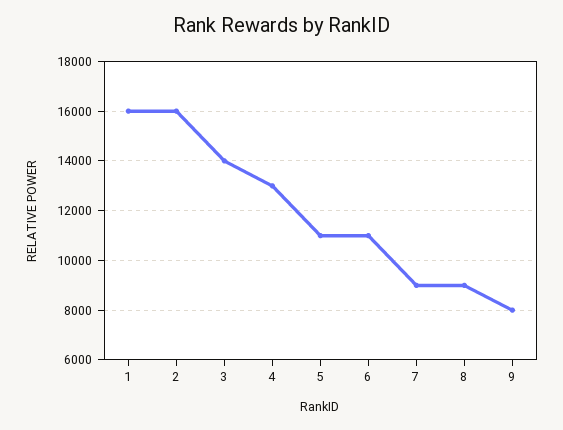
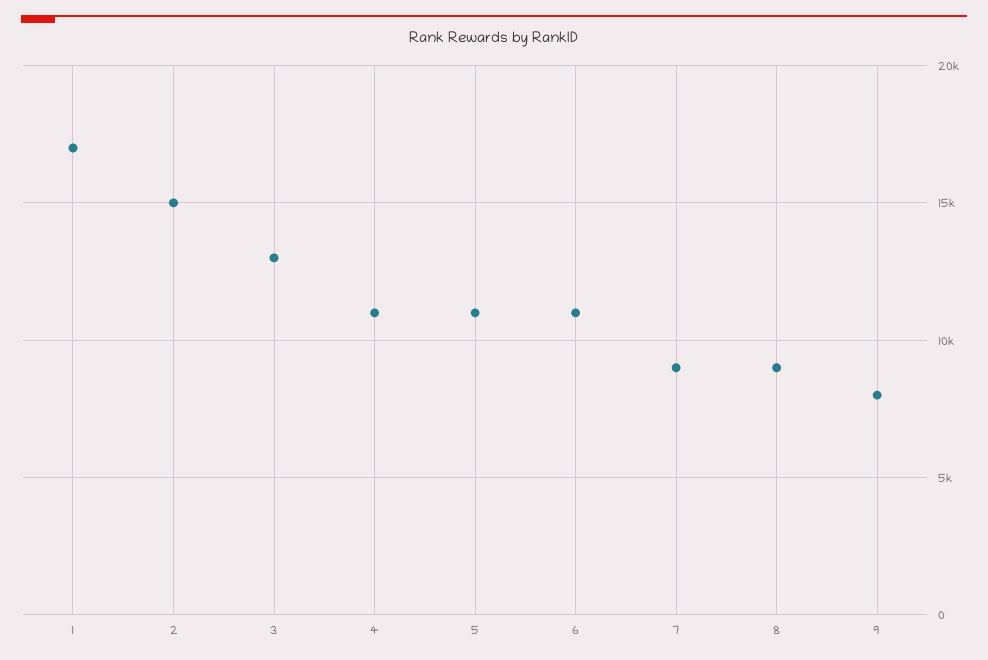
1: 16000 -> 17000
2: 16000 -> 15000
3: 14000 -> 13000
4: 13000 -> 11000

